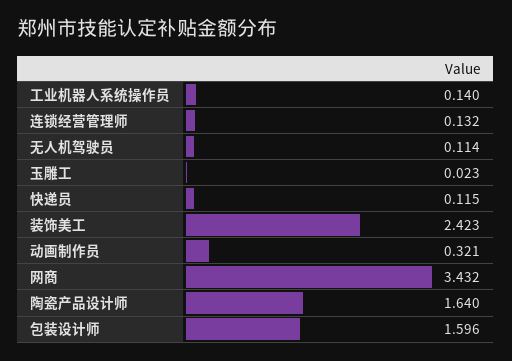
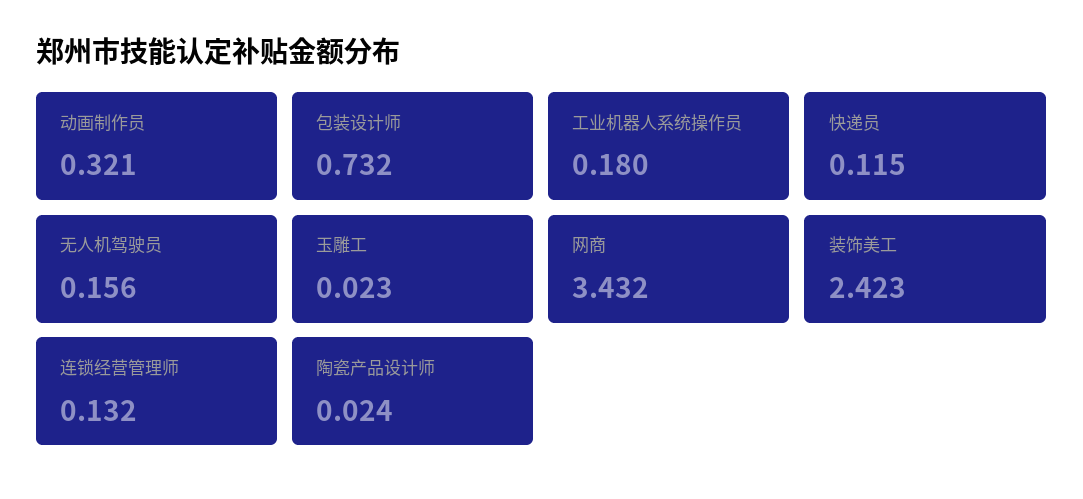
工业机器人系统操作员: 0.14 -> 0.18
无人机驾驶员: 0.114 -> 0.156
陶瓷产品设计师: 1.64 -> 0.024
包装设计师: 1.596 -> 0.732

